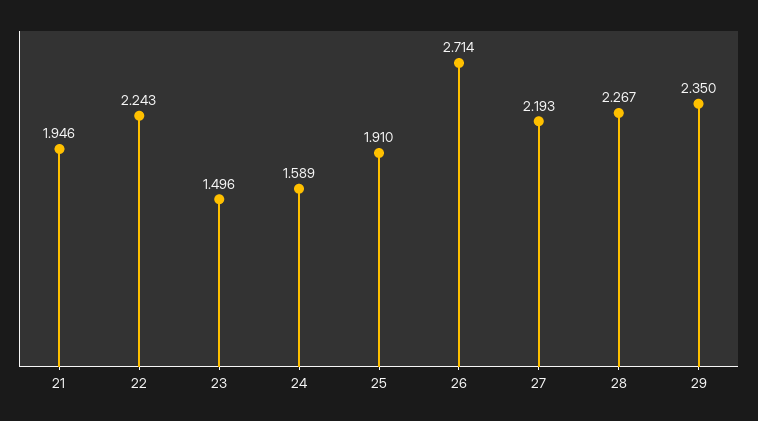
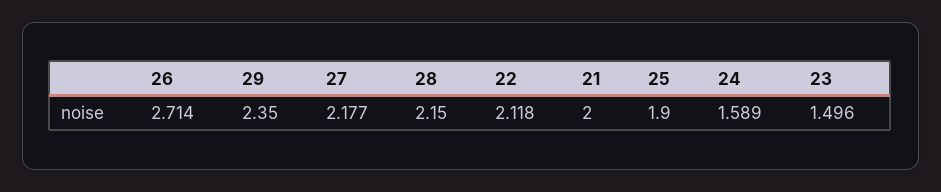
21: 1.946 -> 2
22: 2.243 -> 2.118
25: 1.91 -> 1.9
27: 2.193 -> 2.177
28: 2.267 -> 2.15

